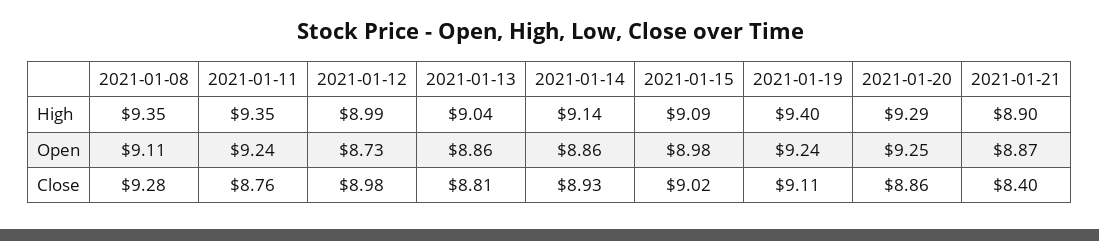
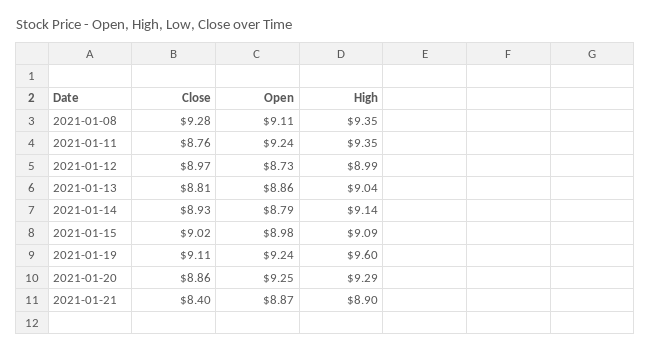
2021-01-19, High: 9.4 -> 9.6
2021-01-14, Open: 8.86 -> 8.79
2021-01-12, Close: 8.98 -> 8.97

